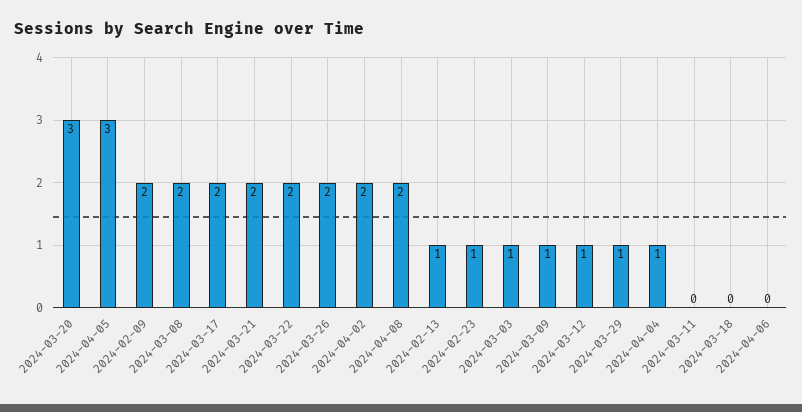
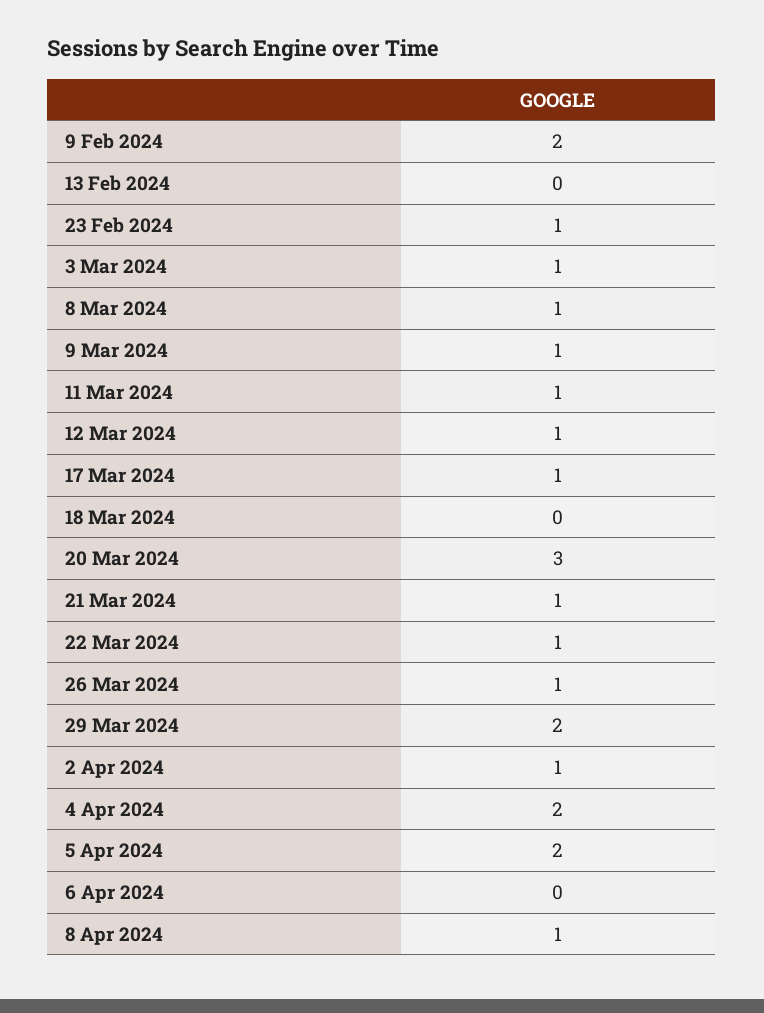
2024-04-05: 3 -> 2
2024-03-08: 2 -> 1
2024-03-17: 2 -> 1
2024-03-21: 2 -> 1
2024-03-22: 2 -> 1
2024-03-26: 2 -> 1
2024-04-02: 2 -> 1
2024-04-08: 2 -> 1
2024-02-13: 1 -> 0
2024-03-29: 1 -> 2
2024-04-04: 1 -> 2
2024-03-11: 0 -> 1

